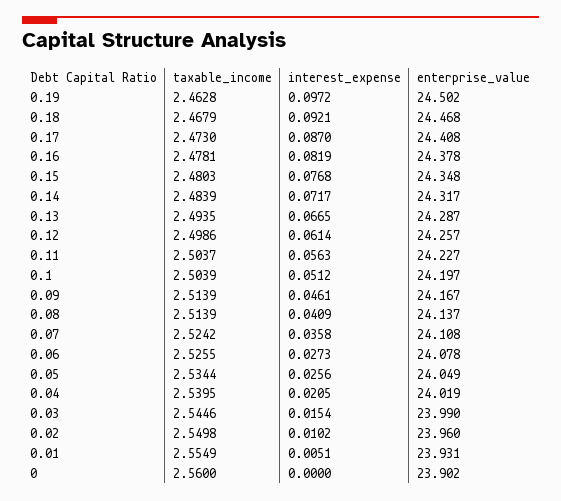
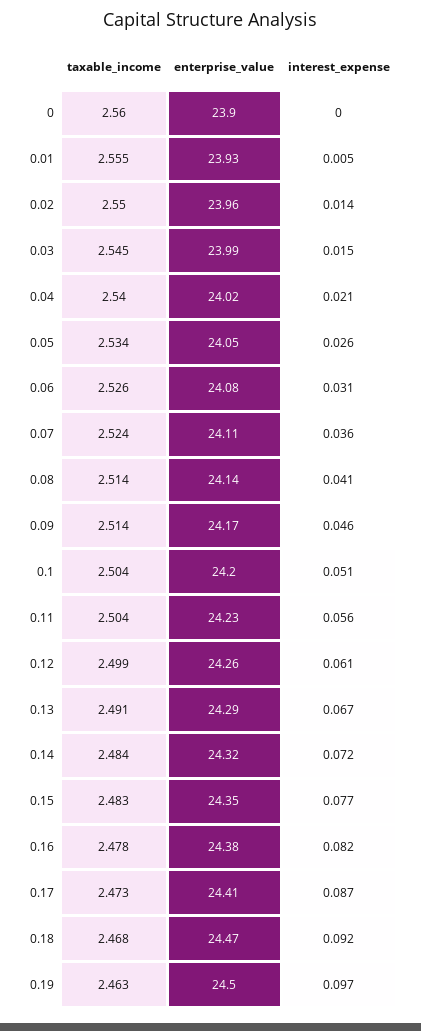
taxable_income, 0.15: 2.4803 -> 2.483
taxable_income, 0.13: 2.4935 -> 2.491
interest_expense, 0.06: 0.0273 -> 0.031
interest_expense, 0.02: 0.0102 -> 0.014

